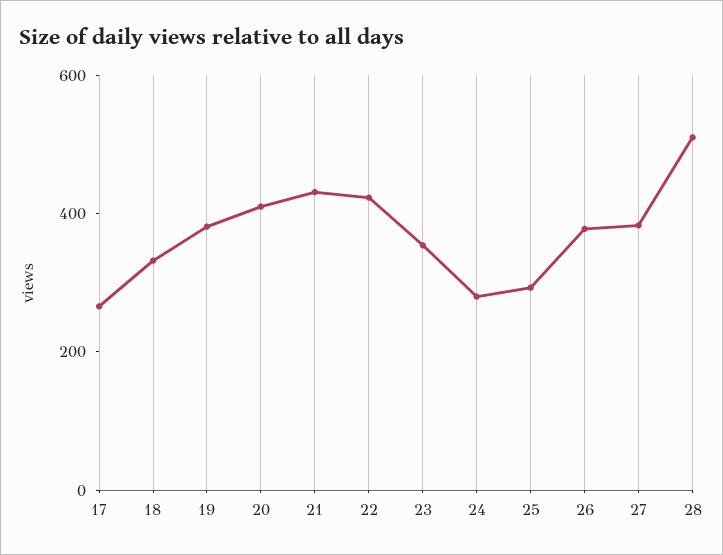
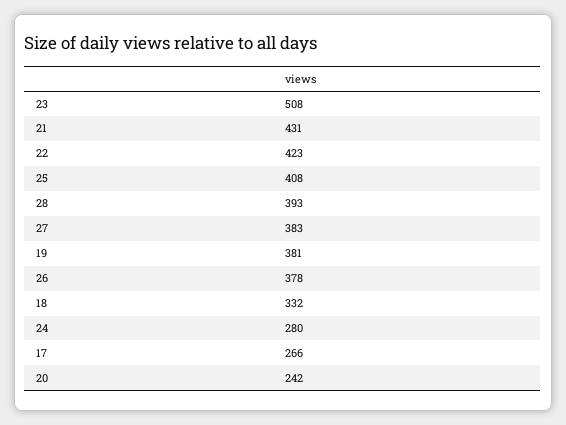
20: 400 -> 242
23: 350 -> 508
25: 300 -> 408
28: 500 -> 393

